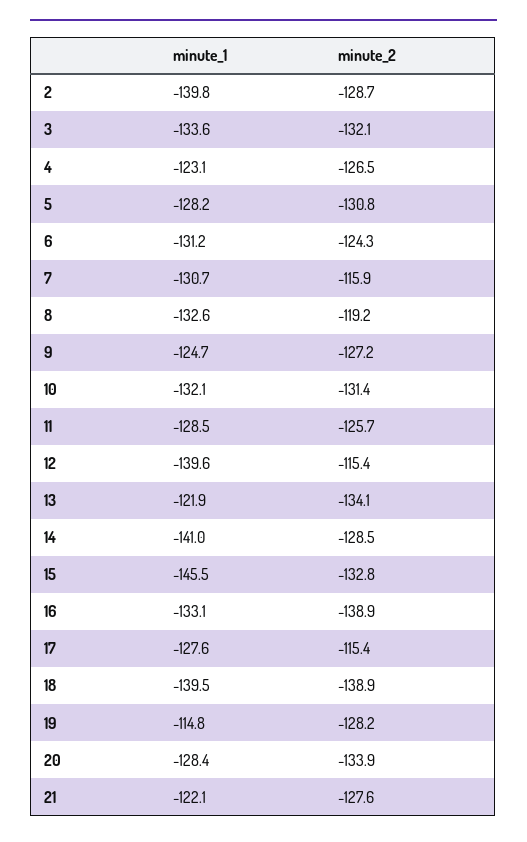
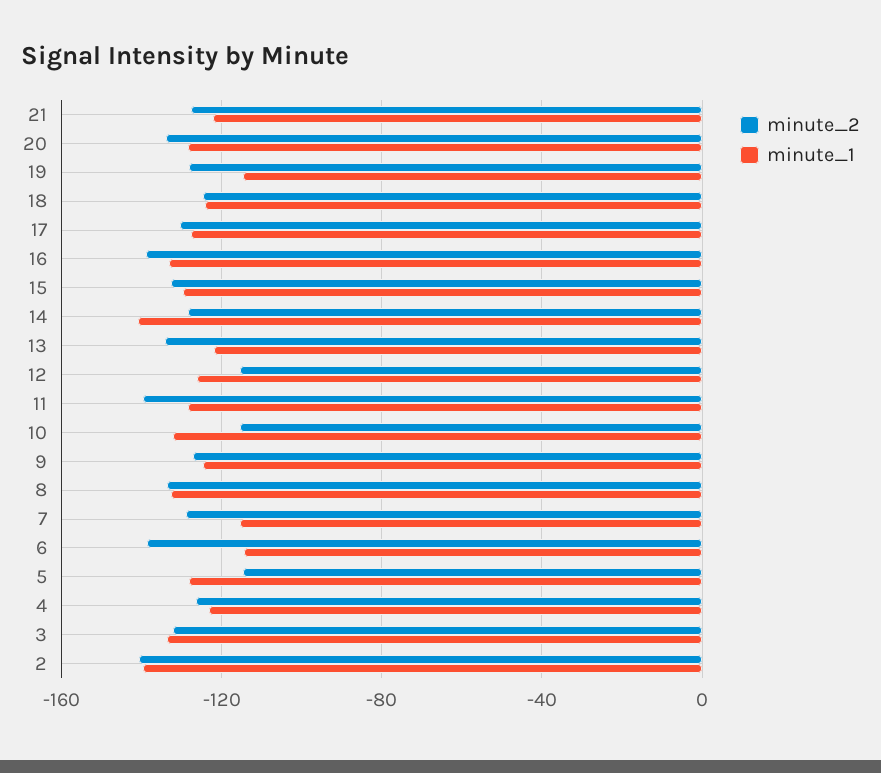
minute_2, 2: -128.7 -> -140
minute_2, 5: -130.8 -> -115
minute_1, 6: -131.2 -> -115
minute_2, 6: -124.3 -> -140
minute_1, 7: -130.7 -> -115
minute_2, 7: -115.9 -> -130
minute_2, 8: -119.2 -> -135
minute_2, 10: -131.4 -> -115
minute_2, 11: -125.7 -> -140
minute_1, 12: -139.6 -> -125
minute_1, 15: -145.5 -> -130
minute_2, 17: -115.4 -> -130
minute_1, 18: -139.5 -> -125
minute_2, 18: -138.9 -> -125

